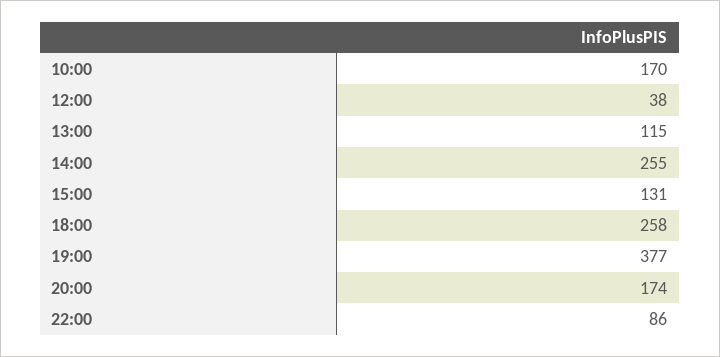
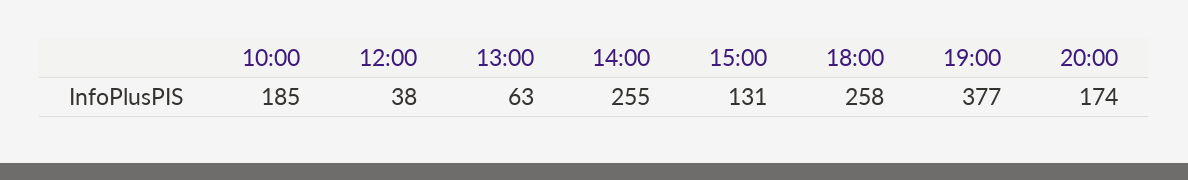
10:00: 170 -> 185
13:00: 115 -> 63
22:00: 86 -> none

